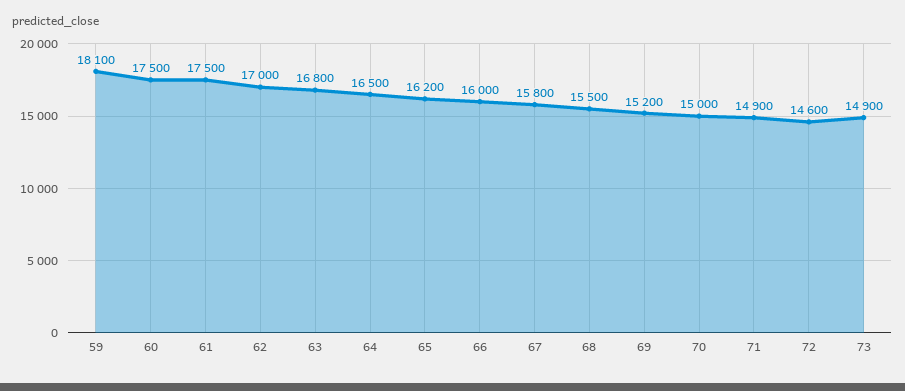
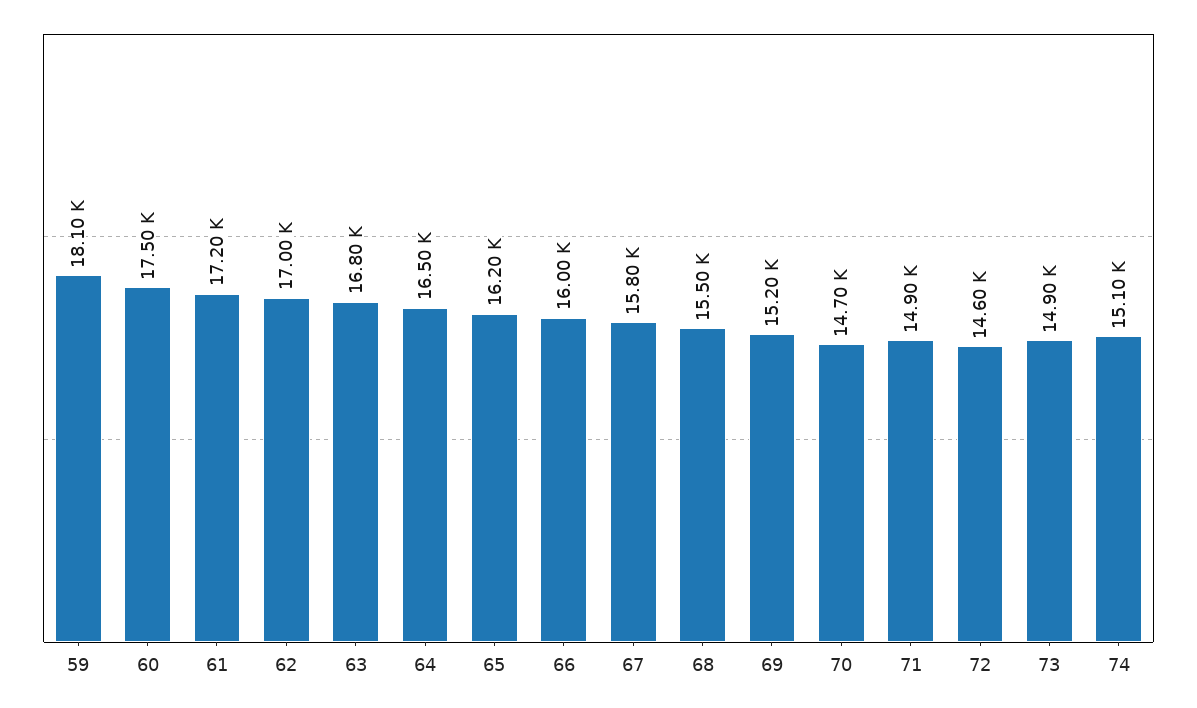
61: 17500 -> 17200
70: 15000 -> 14700
74: none -> 15100

